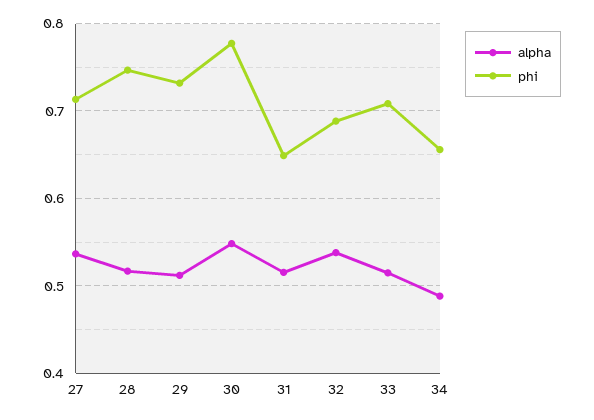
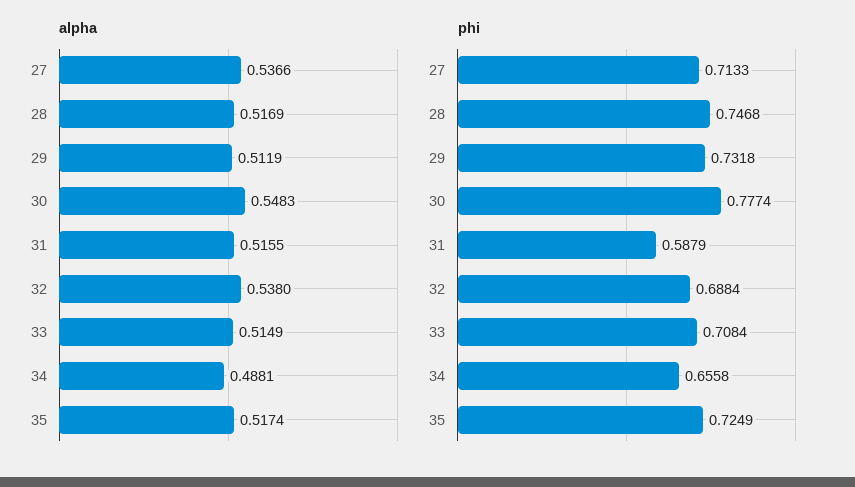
phi, 31: 0.65 -> 0.5879
alpha, 35: none -> 0.5174
phi, 35: none -> 0.7249

